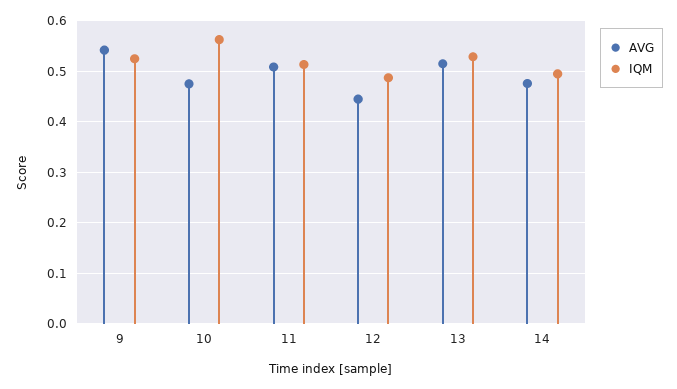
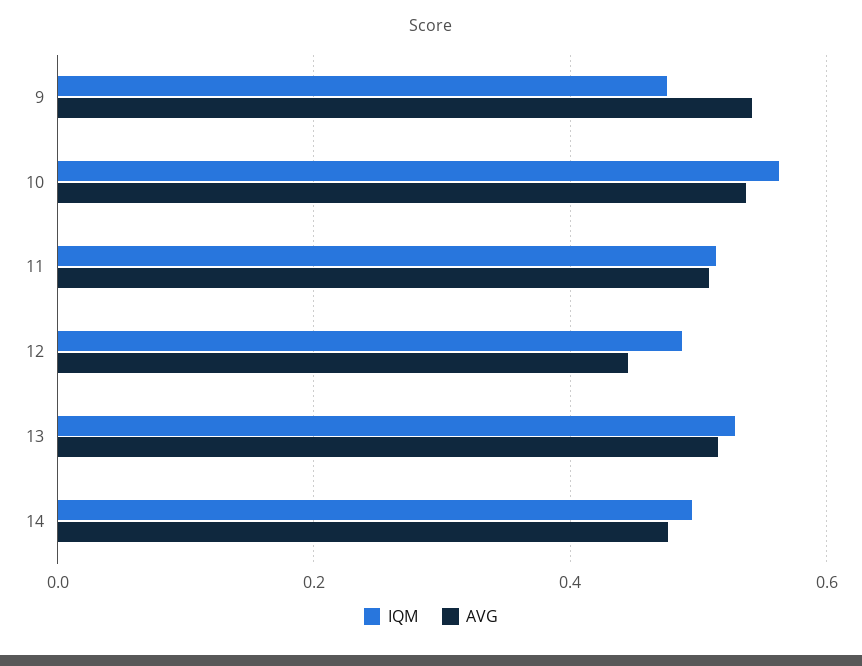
IQM, 9: 0.52 -> 0.48
AVG, 10: 0.48 -> 0.54

